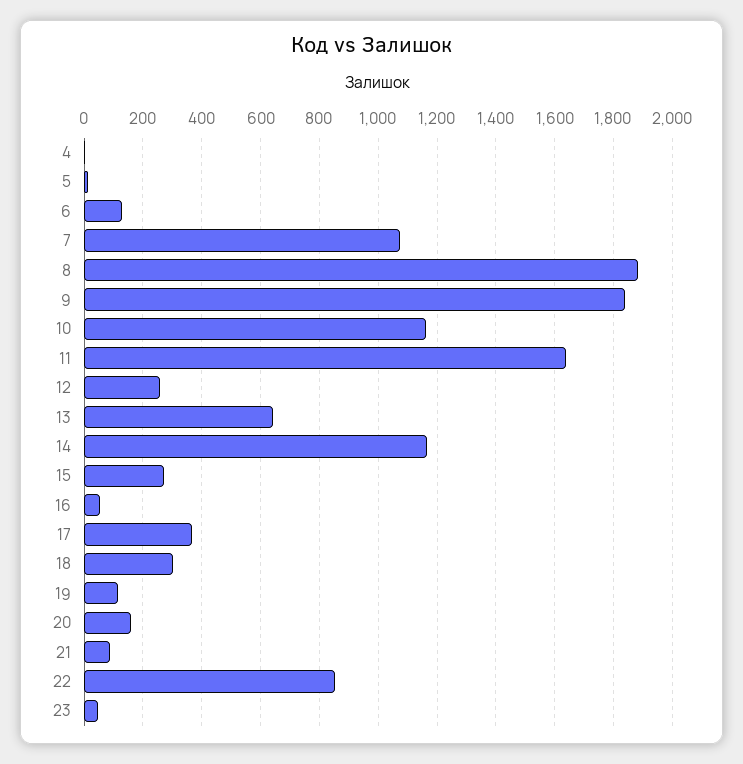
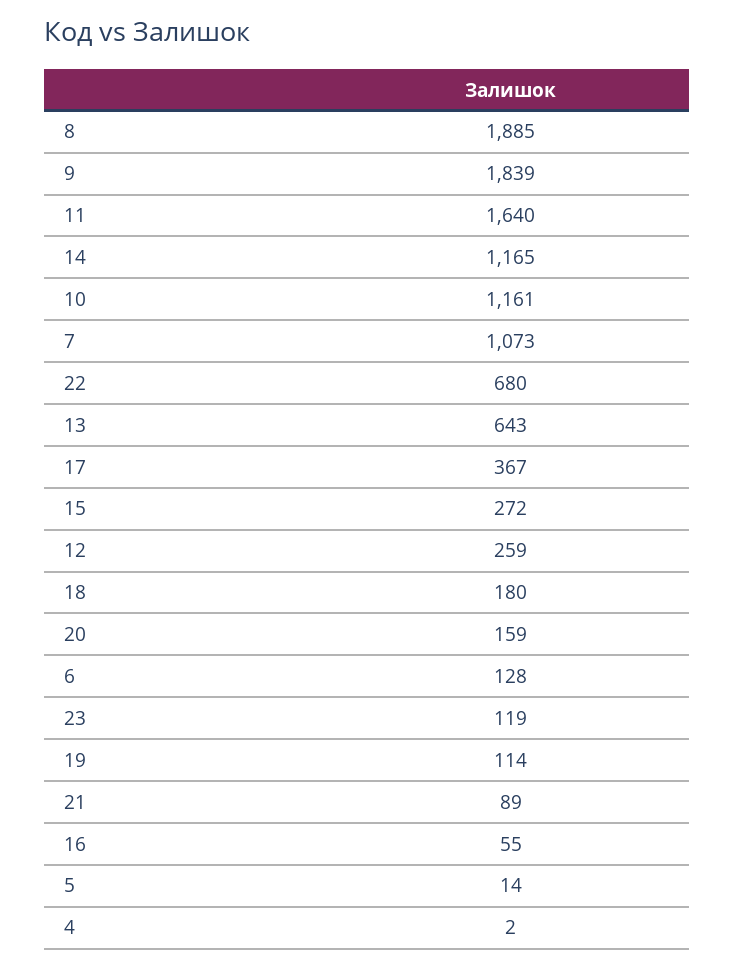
18: 300 -> 180
22: 850 -> 680
23: 50 -> 119

